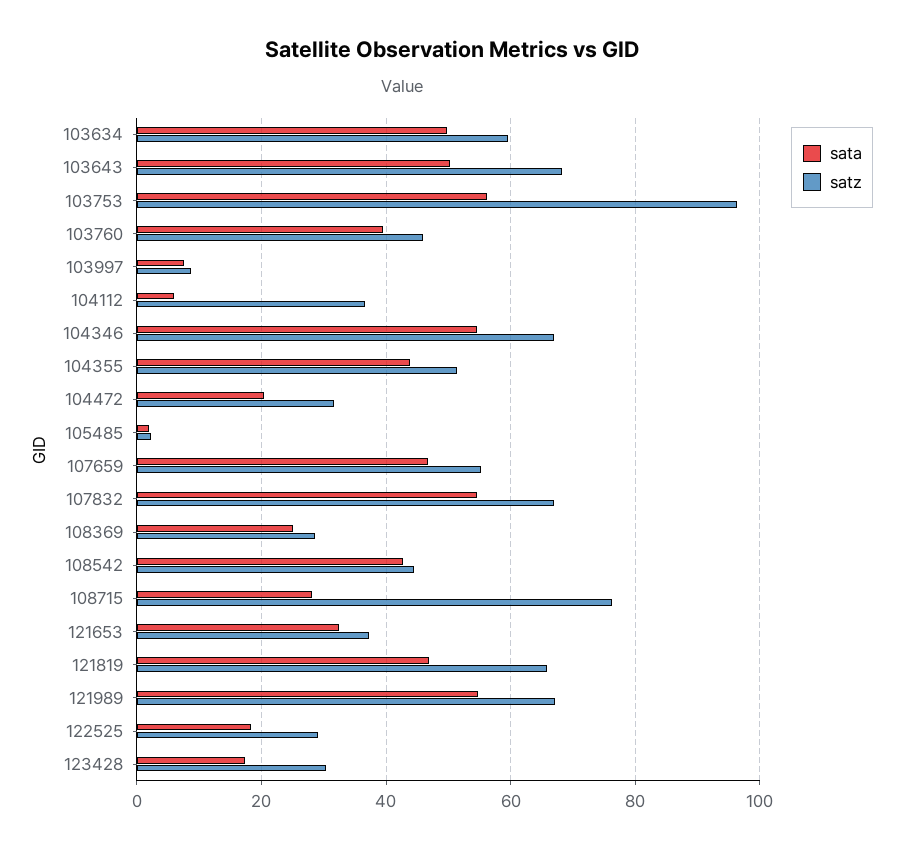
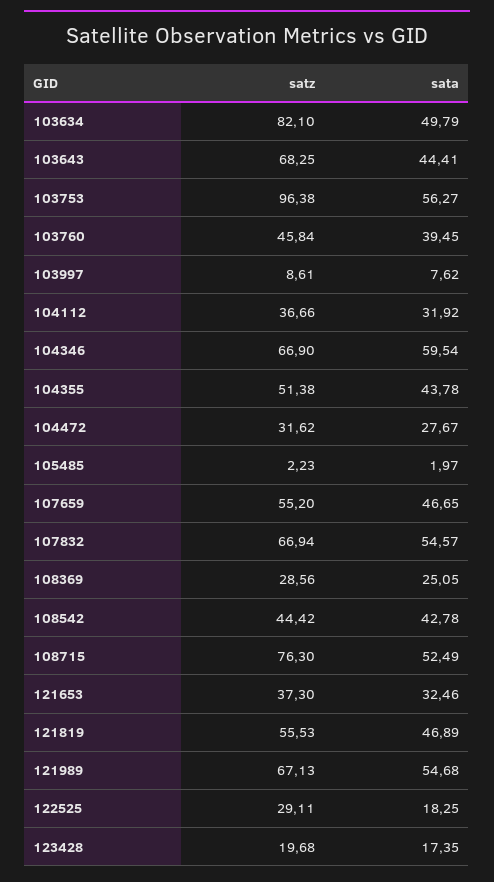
satz, 103634: 60 -> 82.1
sata, 103643: 50 -> 44.41
sata, 104112: 6 -> 31.92
sata, 104346: 54 -> 59.54
sata, 104472: 20 -> 27.67
sata, 108715: 28 -> 52.49
satz, 121819: 66 -> 55.53
satz, 123428: 30 -> 19.68

